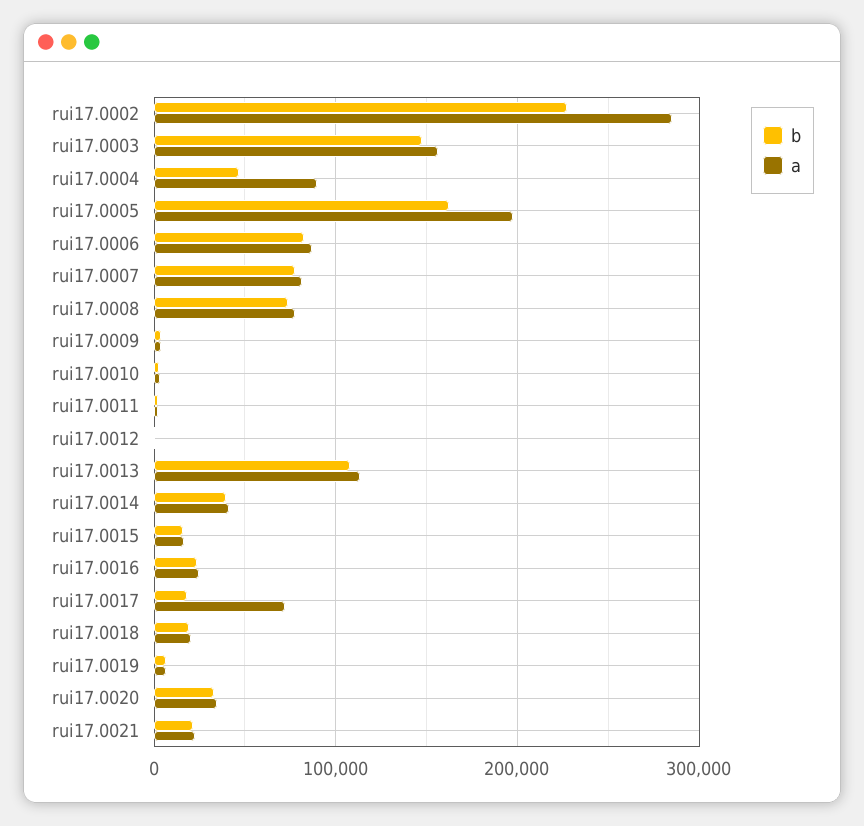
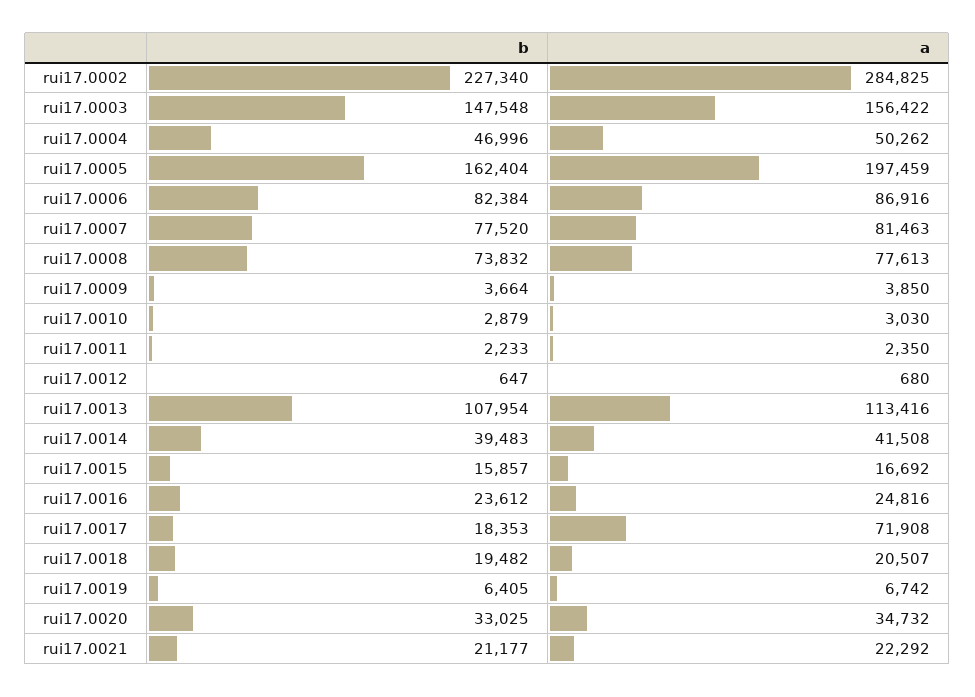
a, rui17.0004: 90000 -> 50262

